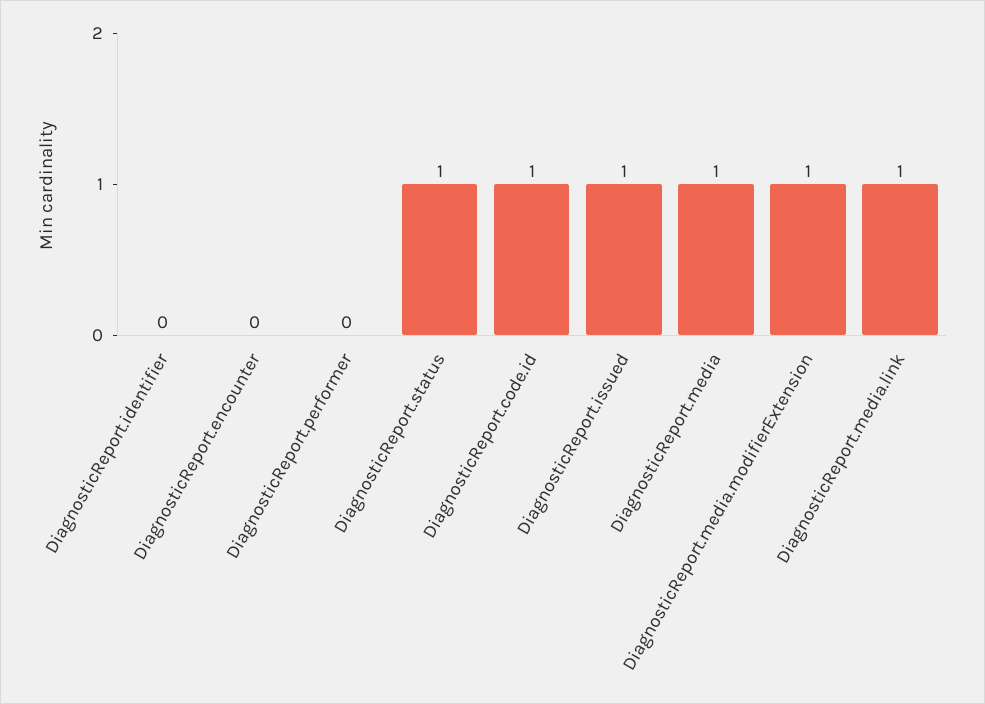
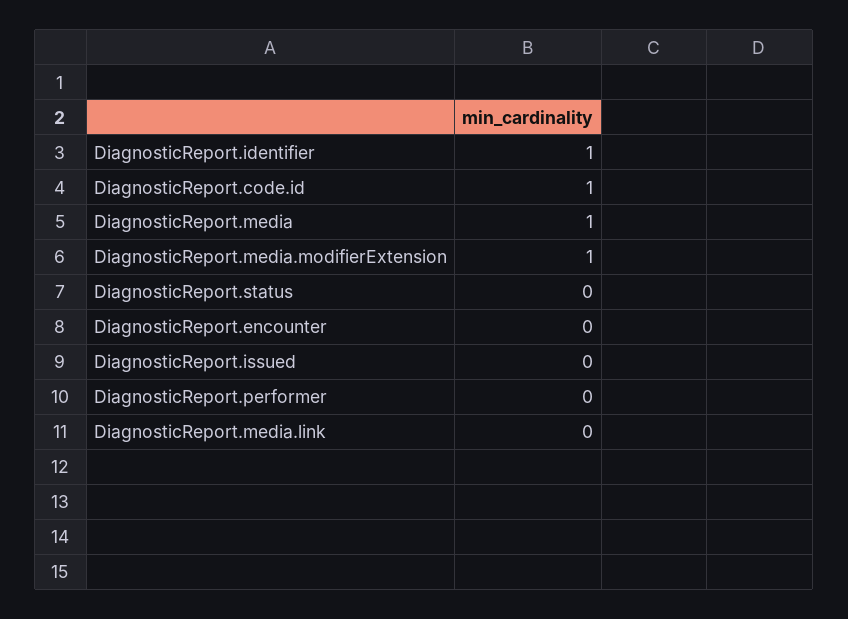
DiagnosticReport.identifier: 0 -> 1
DiagnosticReport.status: 1 -> 0
DiagnosticReport.issued: 1 -> 0
DiagnosticReport.media.link: 1 -> 0

